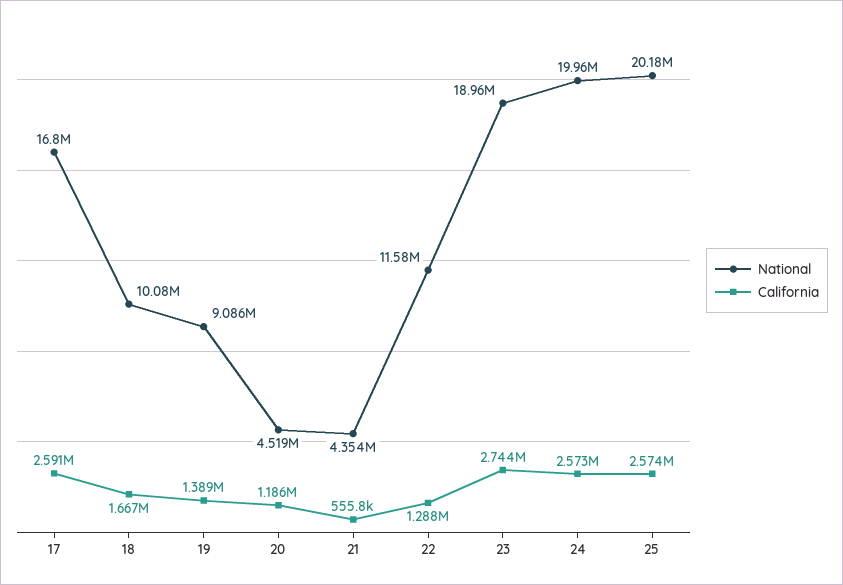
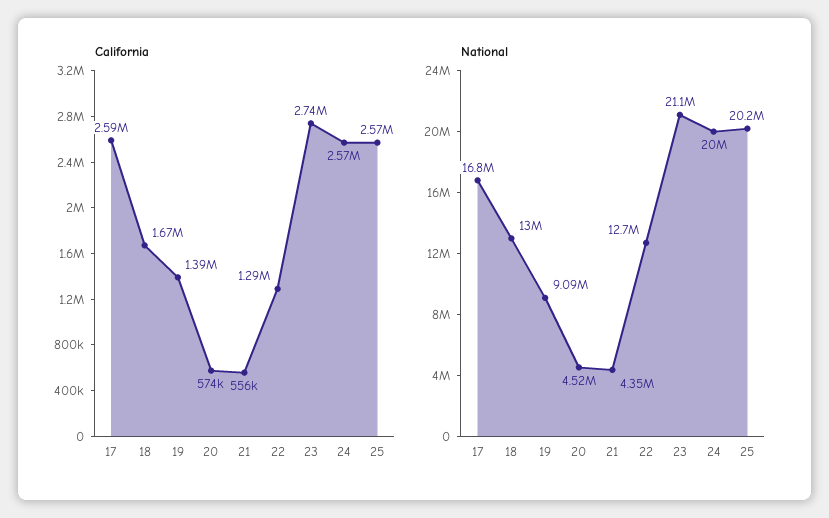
National, 18: 10080000 -> 13000000
California, 20: 1186000 -> 574000
National, 22: 11580000 -> 12700000
National, 23: 18960000 -> 21100000

